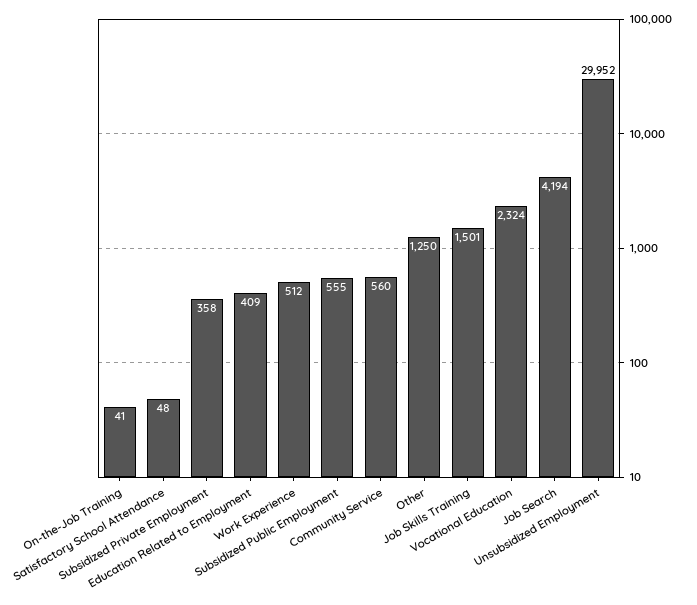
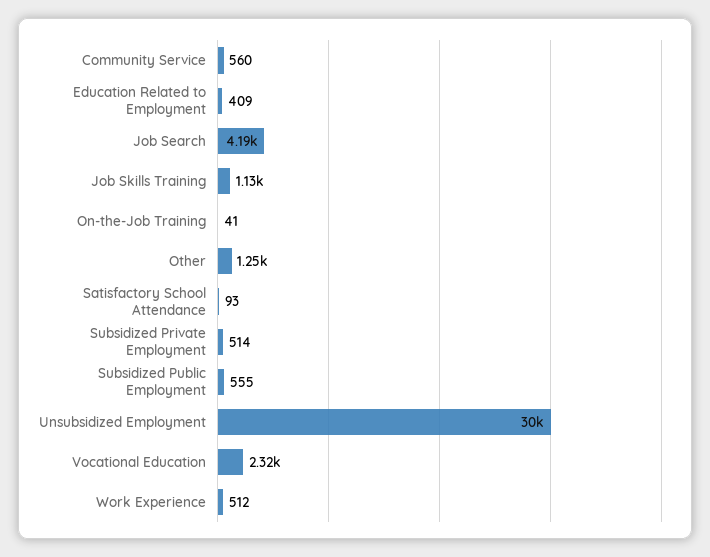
Satisfactory School Attendance: 48 -> 93
Subsidized Private Employment: 358 -> 514
Job Skills Training: 1501 -> 1130

